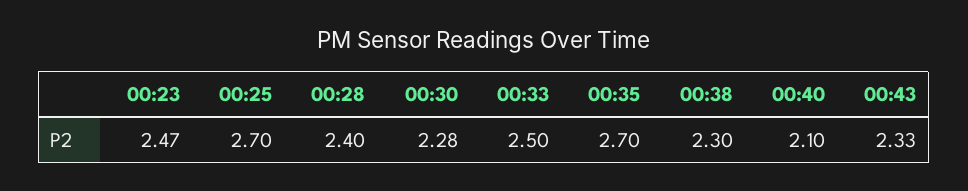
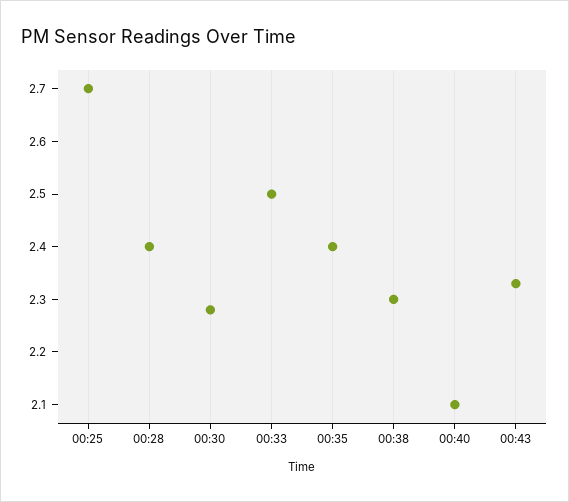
00:23: 2.47 -> none
00:35: 2.7 -> 2.4

